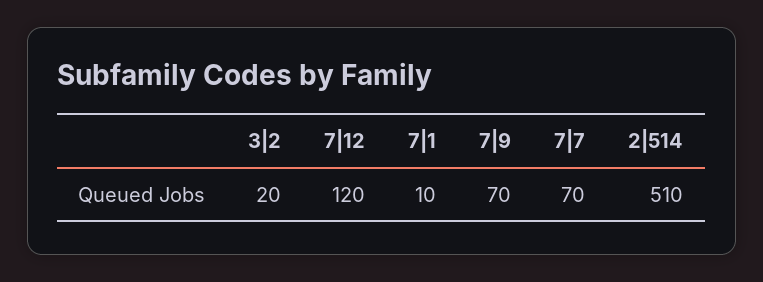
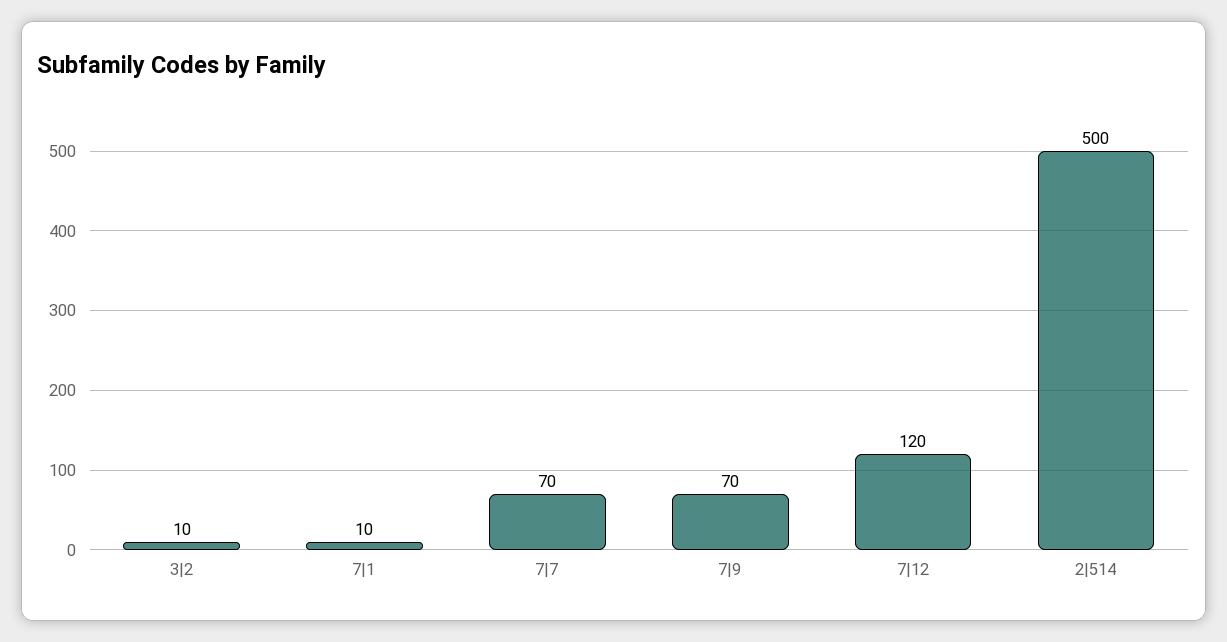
3|2: 20 -> 10
2|514: 510 -> 500

